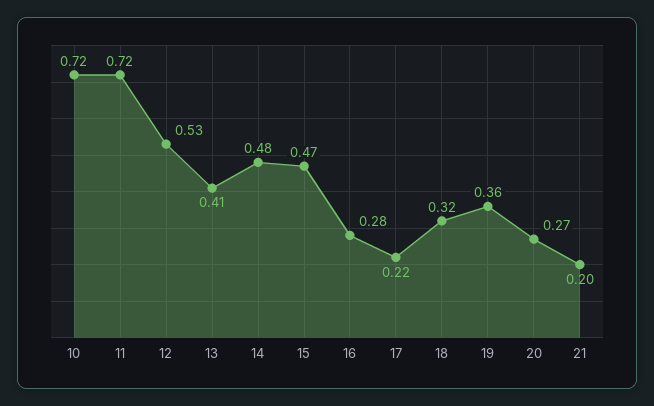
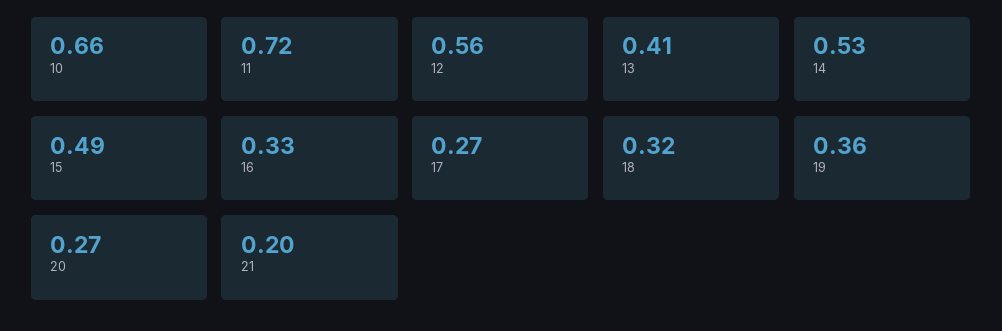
10: 0.72 -> 0.66
12: 0.53 -> 0.56
14: 0.48 -> 0.53
15: 0.47 -> 0.49
16: 0.28 -> 0.33
17: 0.22 -> 0.27

